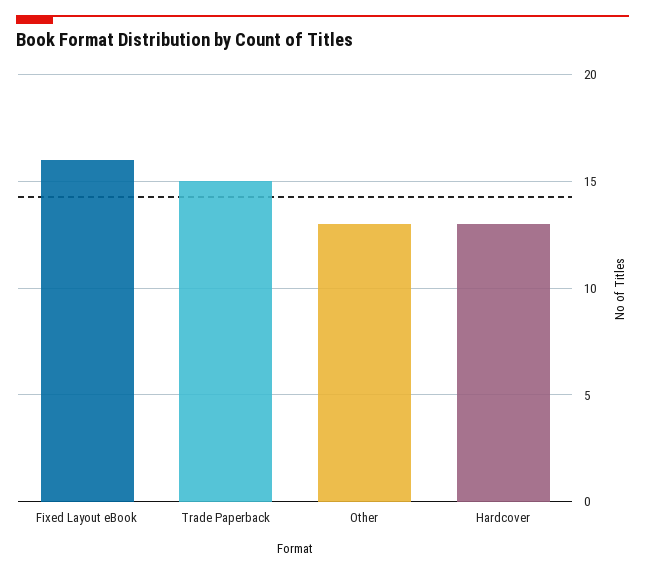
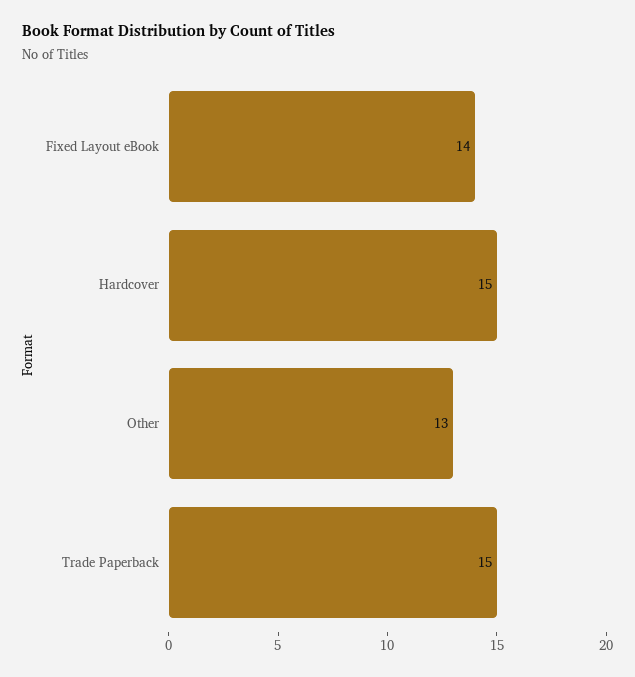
Fixed Layout eBook: 16 -> 14
Hardcover: 13 -> 15

